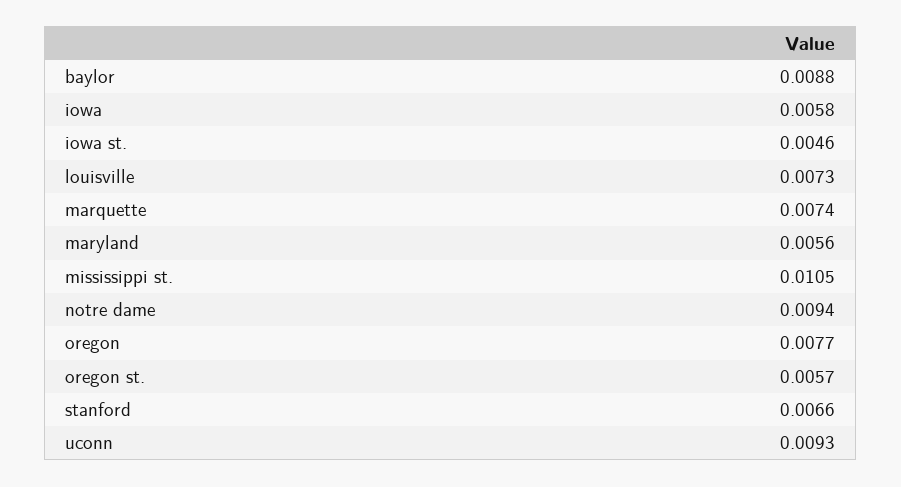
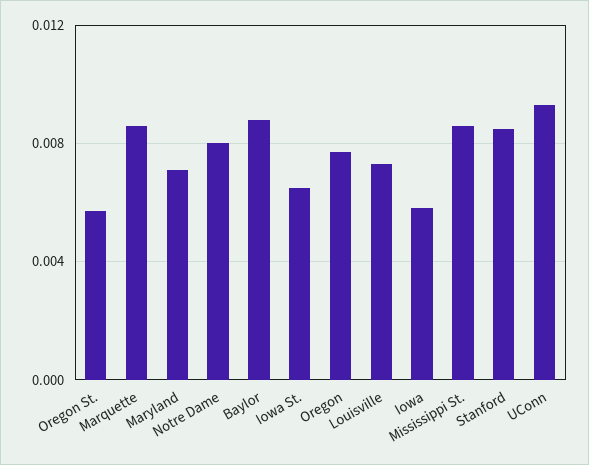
iowa st.: 0.0046 -> 0.0065
marquette: 0.0074 -> 0.0085
maryland: 0.0056 -> 0.007
mississippi st.: 0.0105 -> 0.0085
notre dame: 0.0094 -> 0.008
stanford: 0.0066 -> 0.0085

